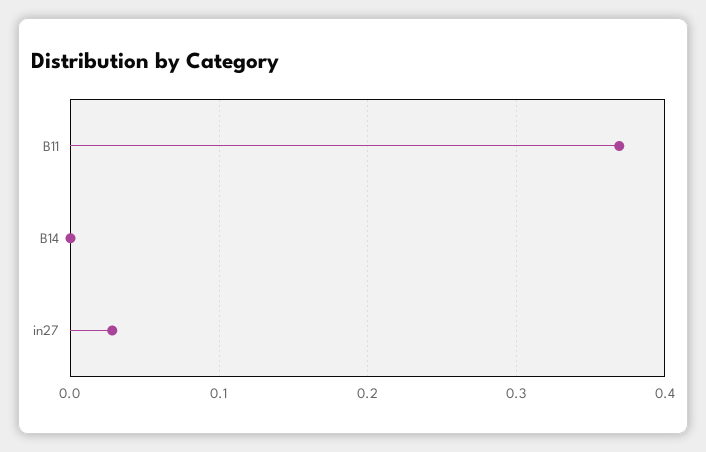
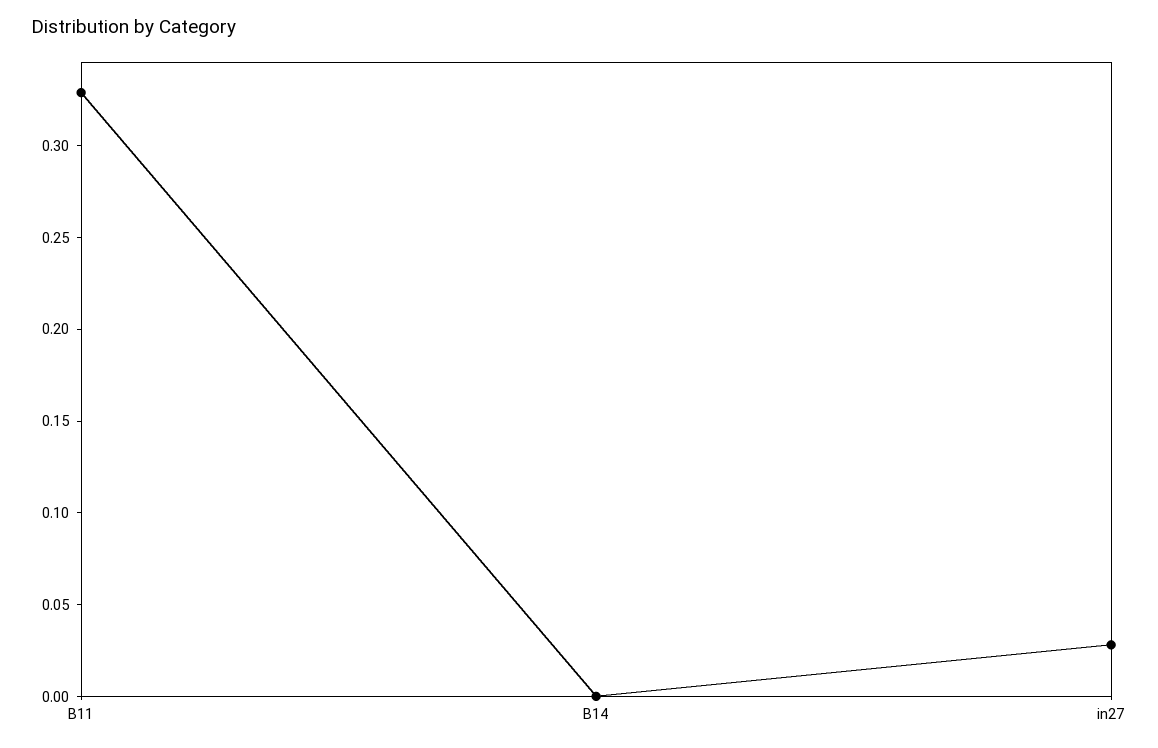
B11: 0.37 -> 0.33

